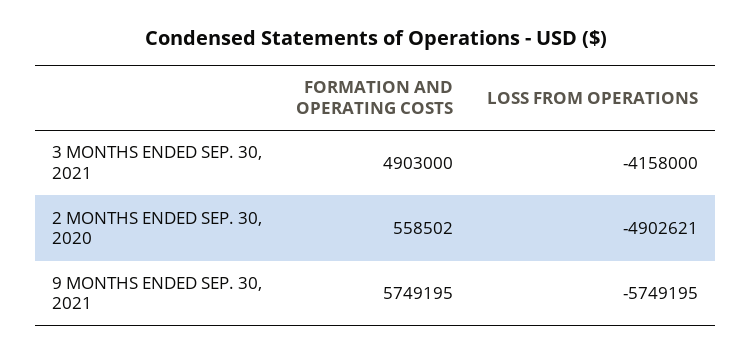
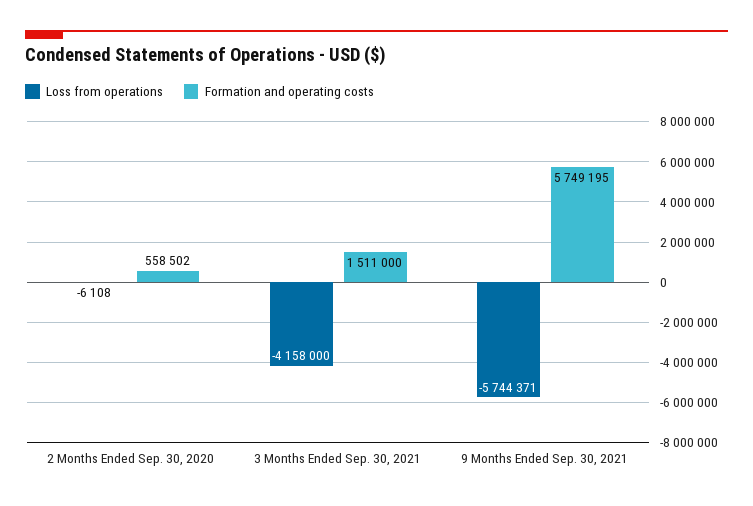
FORMATION AND OPERATING COSTS, 3 MONTHS ENDED SEP. 30, 2021: 4903000 -> 1511000
LOSS FROM OPERATIONS, 2 MONTHS ENDED SEP. 30, 2020: -4902621 -> -6108
LOSS FROM OPERATIONS, 9 MONTHS ENDED SEP. 30, 2021: -5749195 -> -5744371

